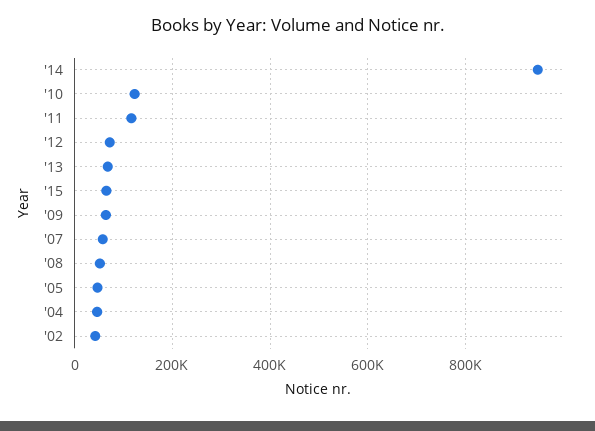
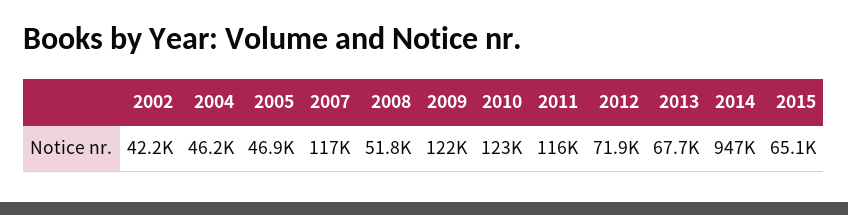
'09: 60000 -> 122000
'07: 60000 -> 117000

